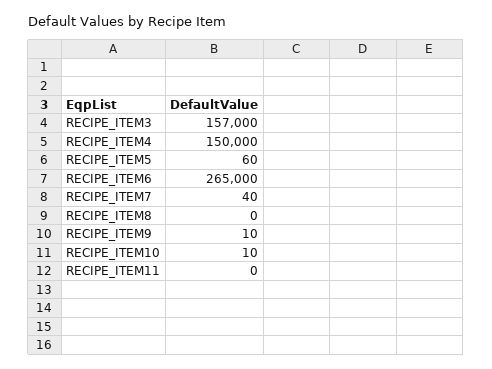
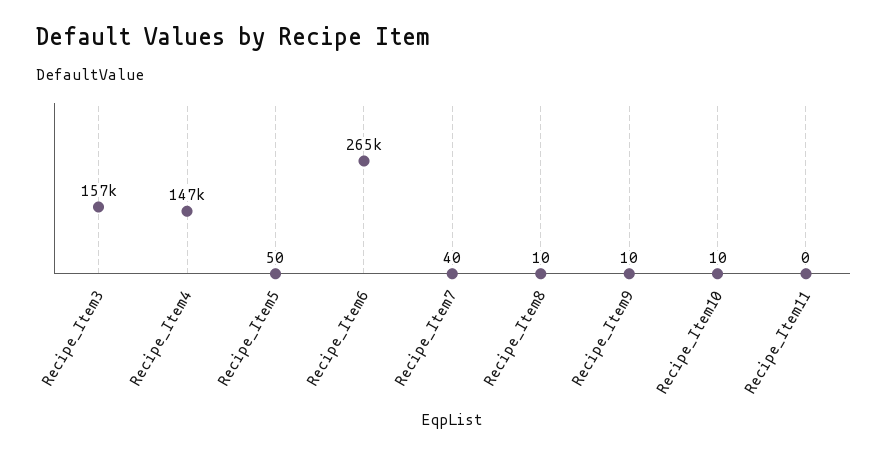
RECIPE_ITEM4: 150000 -> 147000
RECIPE_ITEM5: 60 -> 50
RECIPE_ITEM8: 0 -> 10

